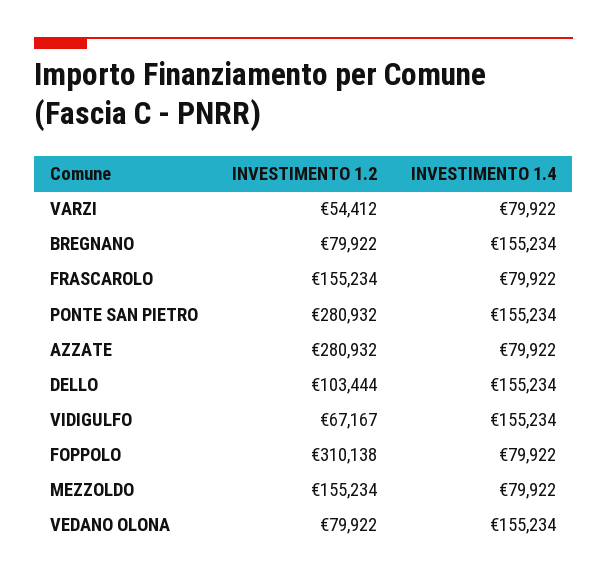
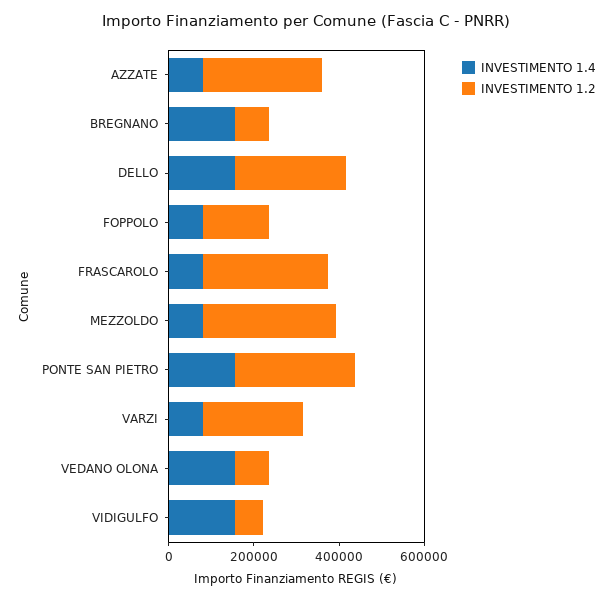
INVESTIMENTO 1.2, VARZI: 54412 -> 250000
INVESTIMENTO 1.2, FRASCAROLO: 155234 -> 300000
INVESTIMENTO 1.2, DELLO: 103444 -> 250000
INVESTIMENTO 1.2, FOPPOLO: 310138 -> 150000
INVESTIMENTO 1.2, MEZZOLDO: 155234 -> 300000

